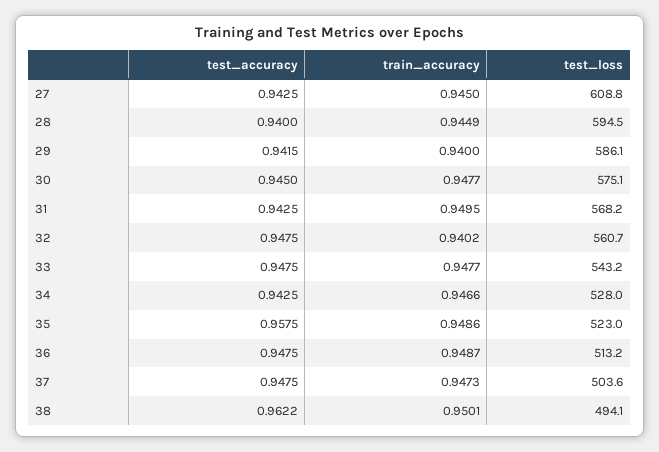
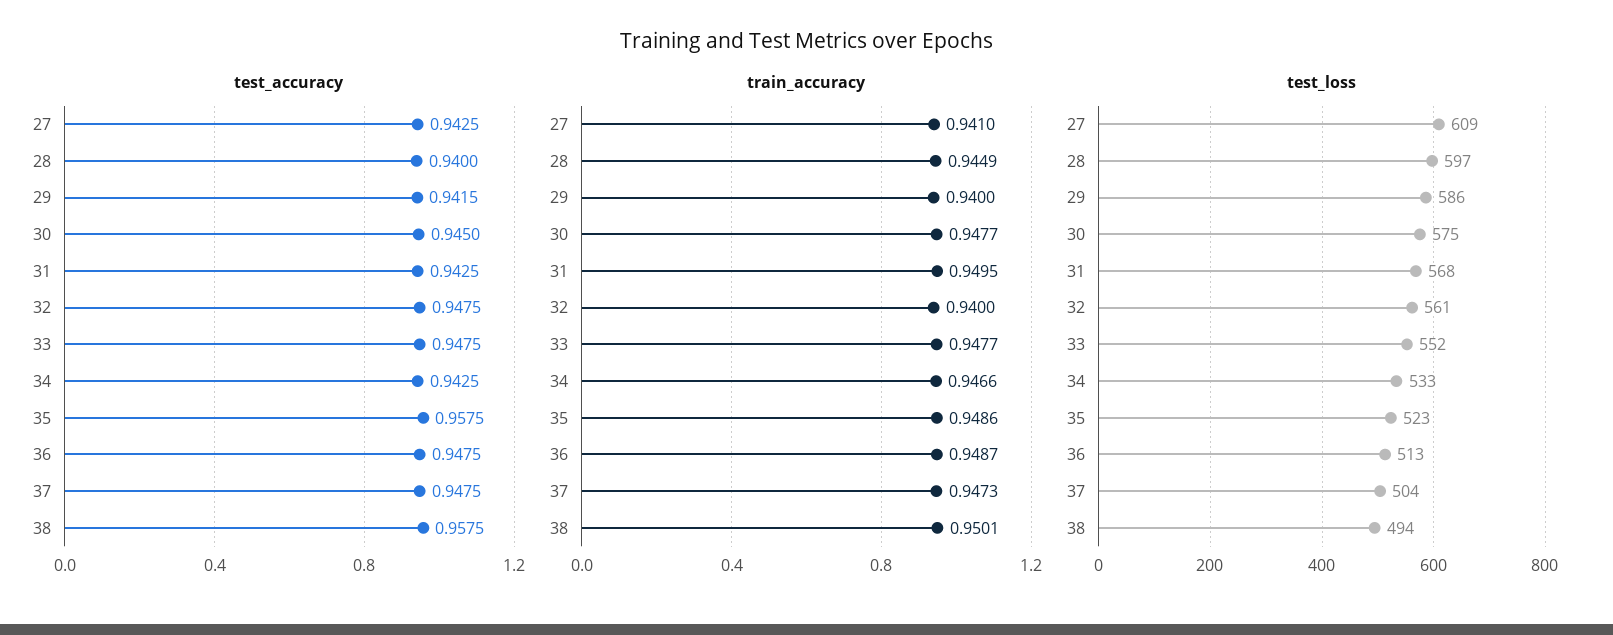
train_accuracy, 27: 0.945 -> 0.941
test_loss, 28: 594.5 -> 597
train_accuracy, 32: 0.9402 -> 0.94
test_loss, 33: 543.2 -> 552
test_loss, 34: 528 -> 533
test_accuracy, 38: 0.9622 -> 0.9575

